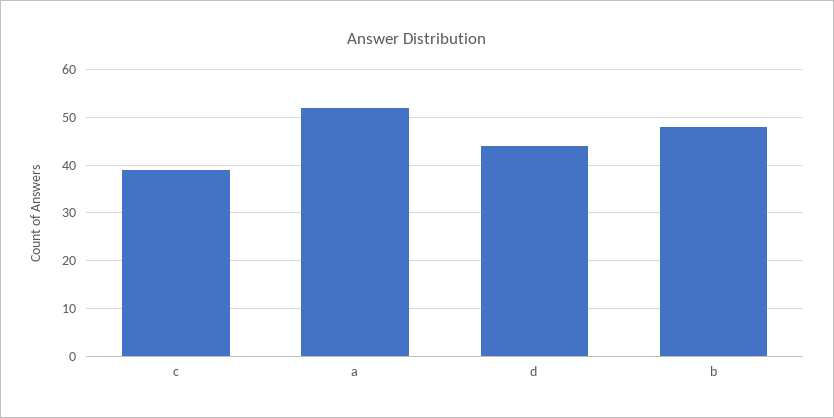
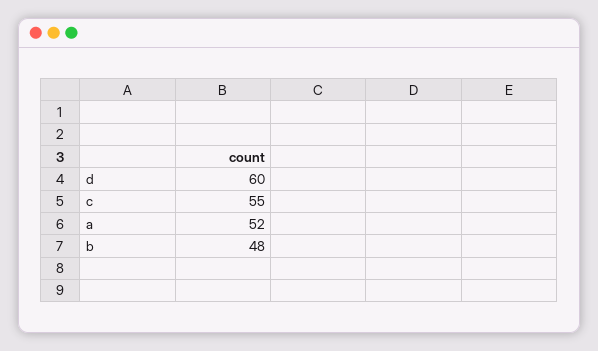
c: 40 -> 55
d: 45 -> 60

